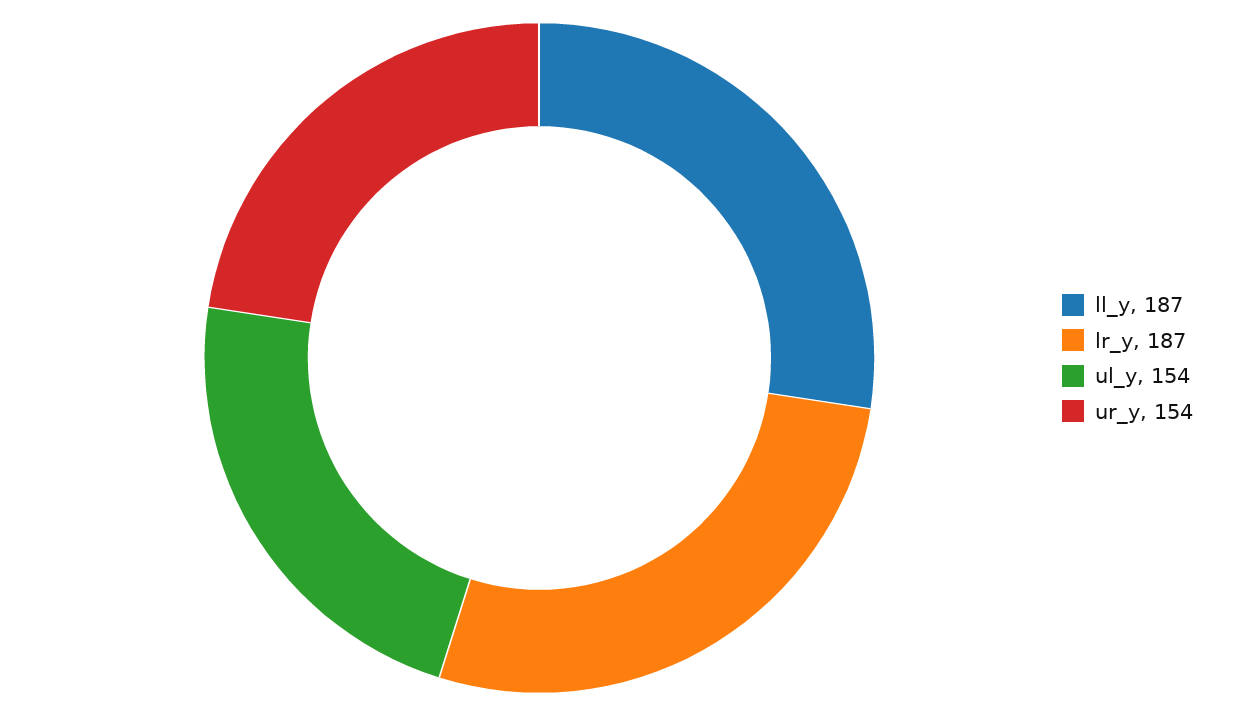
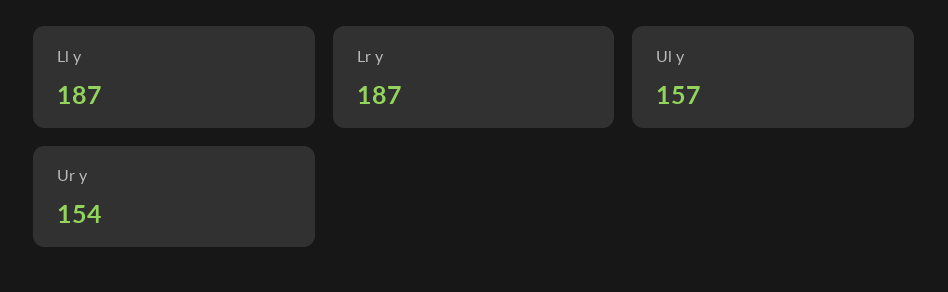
ul_y: 154 -> 157

